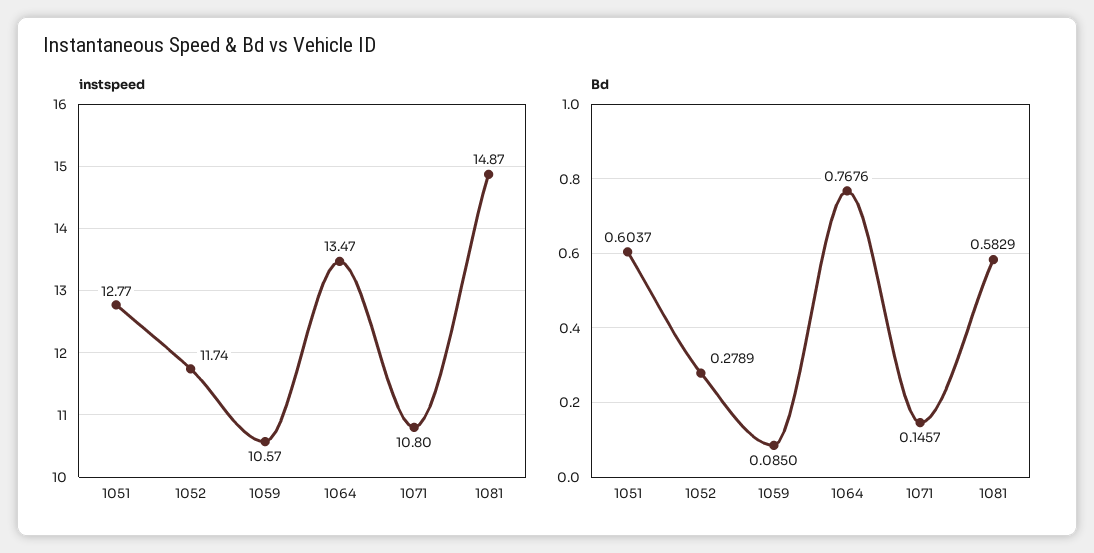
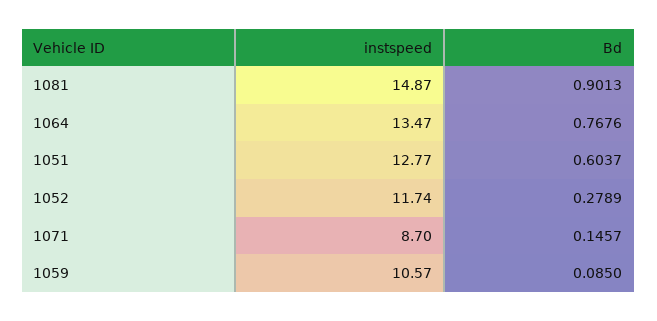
instspeed, 1071: 10.8 -> 8.7
Bd, 1081: 0.5829 -> 0.9013

